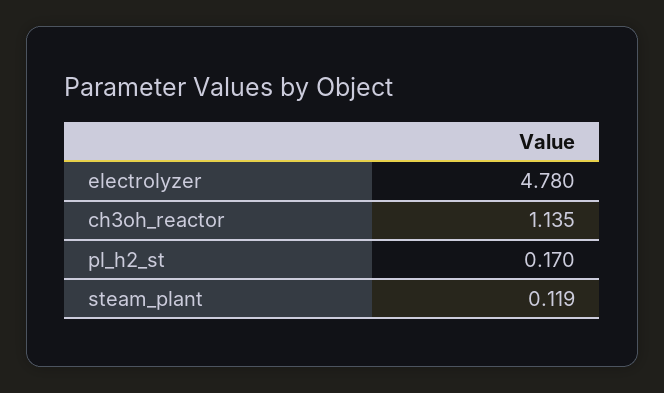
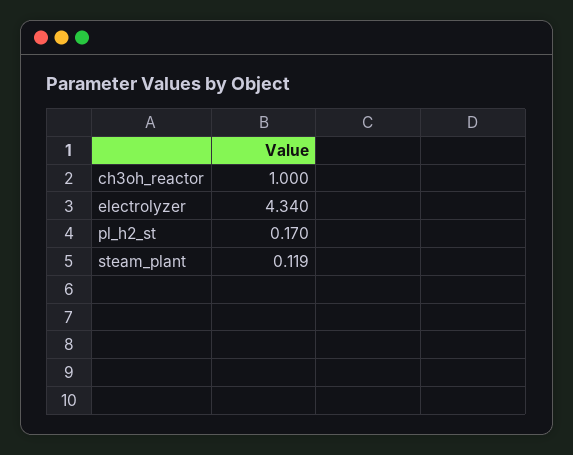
electrolyzer: 4.78 -> 4.34
ch3oh_reactor: 1.135 -> 1

